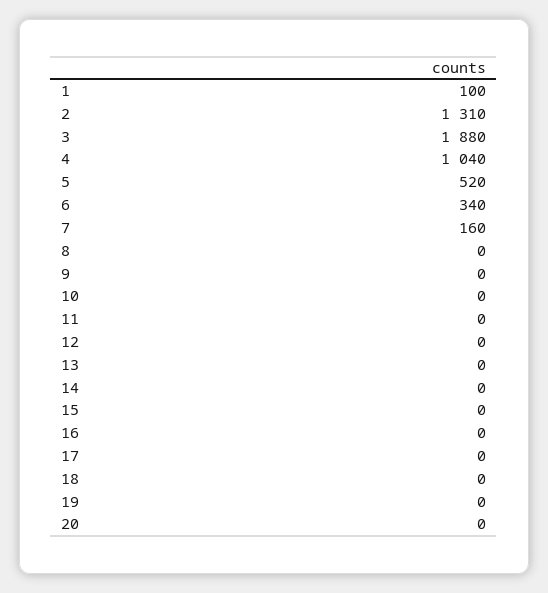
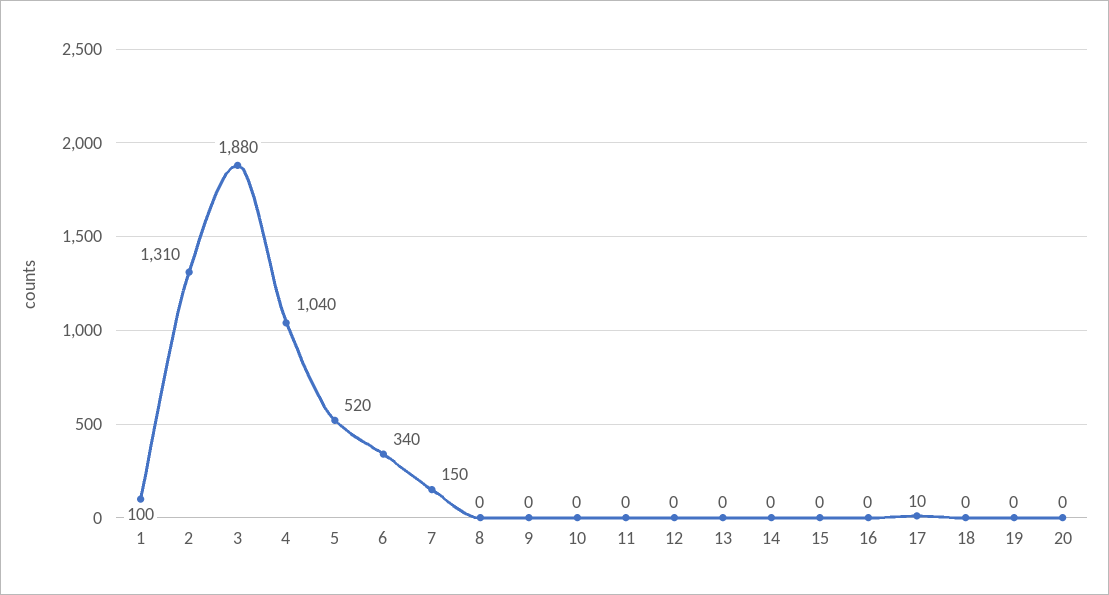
7: 160 -> 150
17: 0 -> 10

